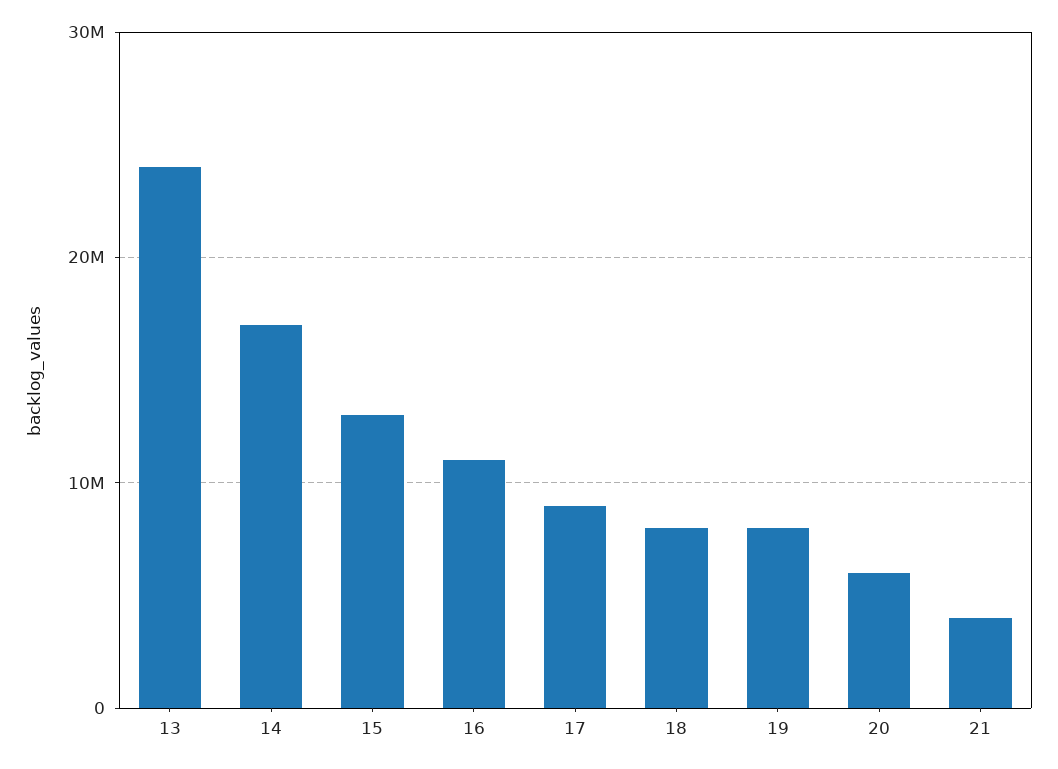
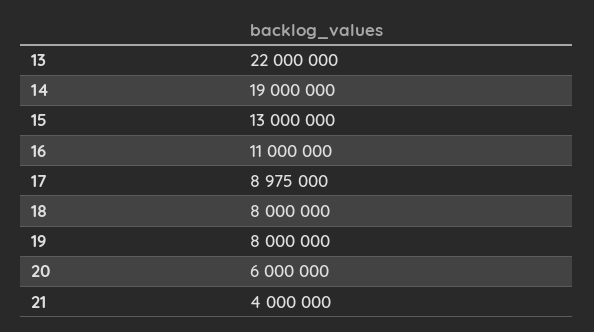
13: 24000000 -> 22000000
14: 17000000 -> 19000000

